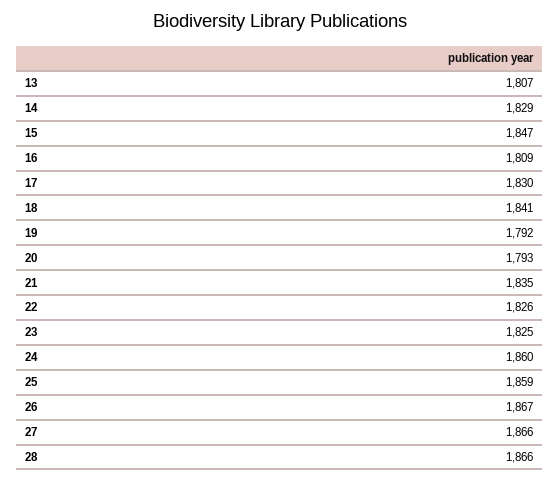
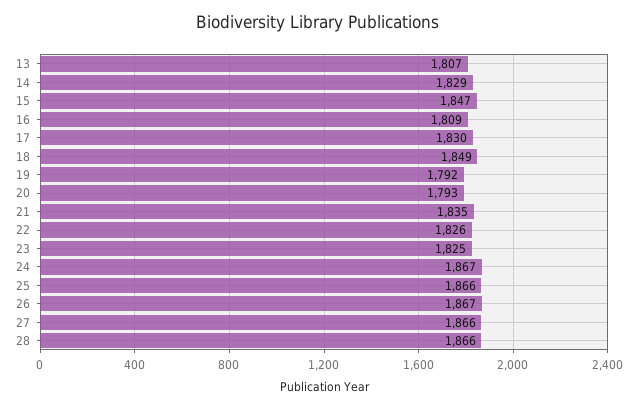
18: 1841 -> 1849
24: 1860 -> 1867
25: 1859 -> 1866

